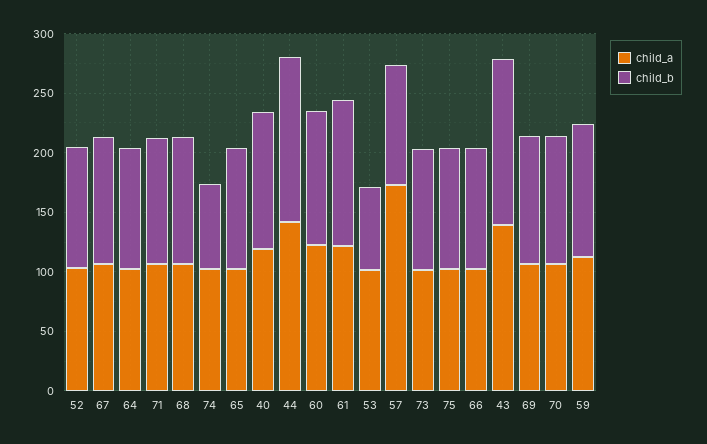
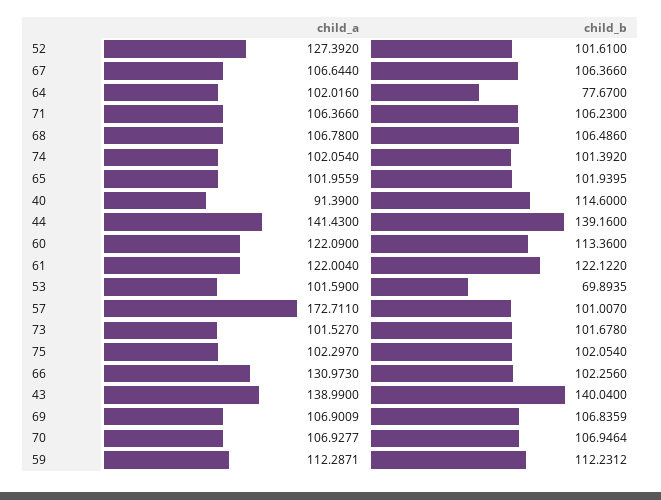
child_a, 52: 100 -> 127.392
child_b, 64: 100 -> 77.67
child_b, 74: 70 -> 101.392
child_a, 40: 120 -> 91.39
child_a, 66: 100 -> 130.973

